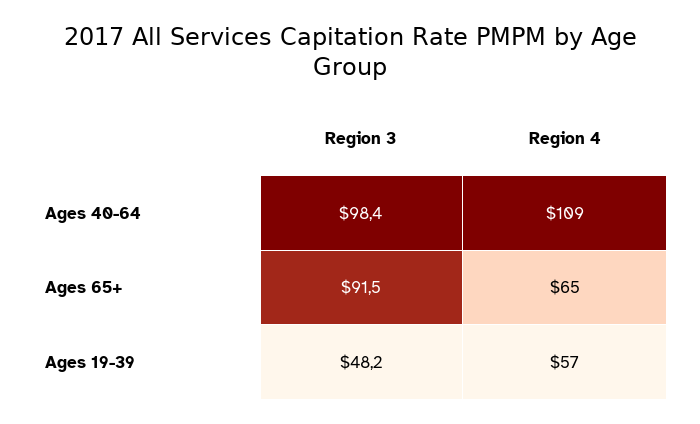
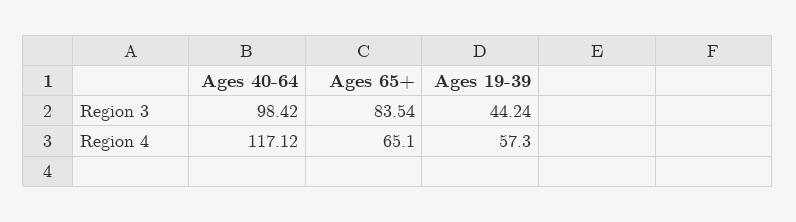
Region 4, Ages 40-64: 109 -> 117.12
Region 3, Ages 65+: 91.5 -> 83.54
Region 3, Ages 19-39: 48.2 -> 44.24

